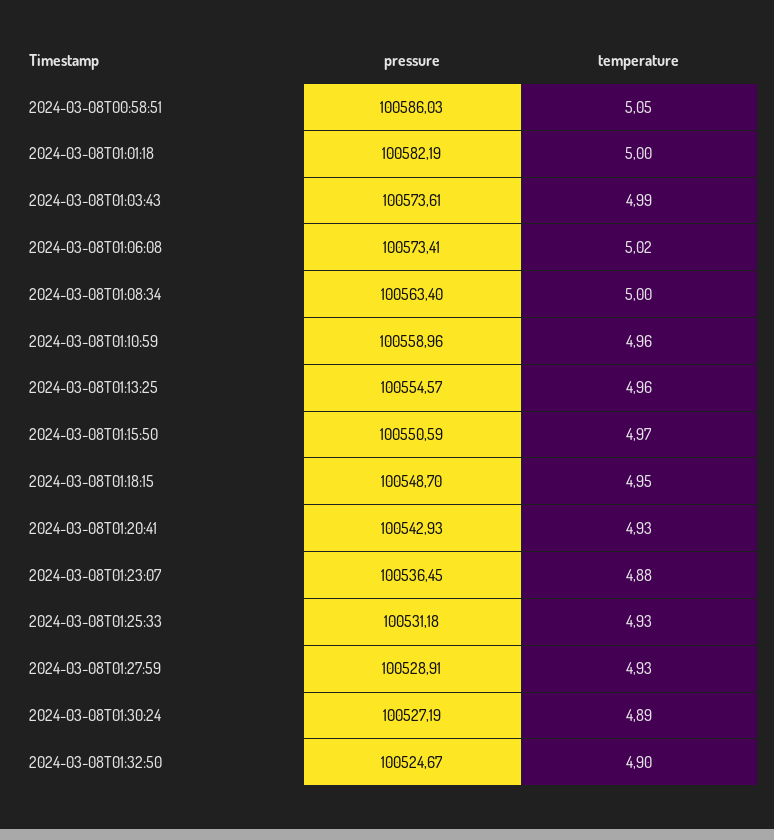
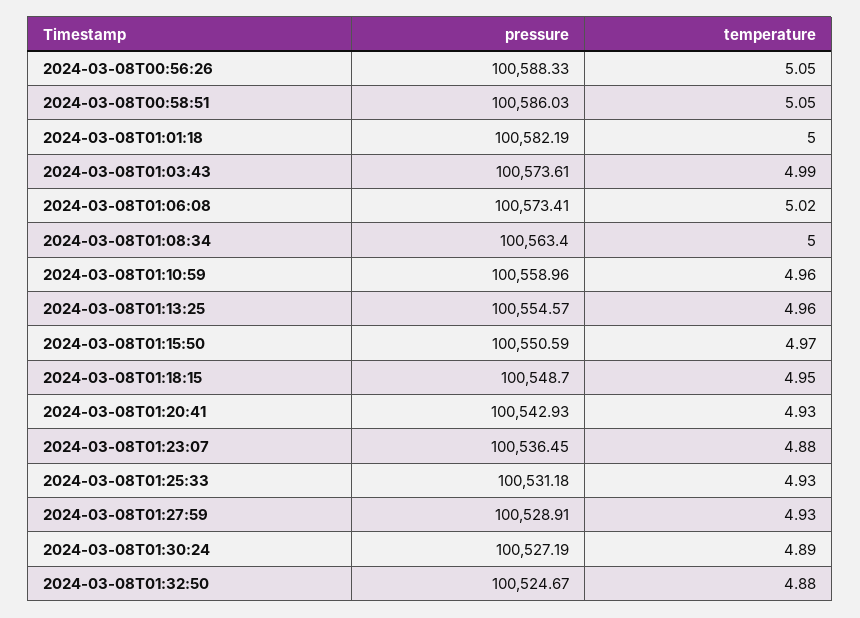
temperature, 2024-03-08T01:32:50: 4.9 -> 4.88
pressure, 2024-03-08T00:56:26: none -> 100588.33
temperature, 2024-03-08T00:56:26: none -> 5.05

